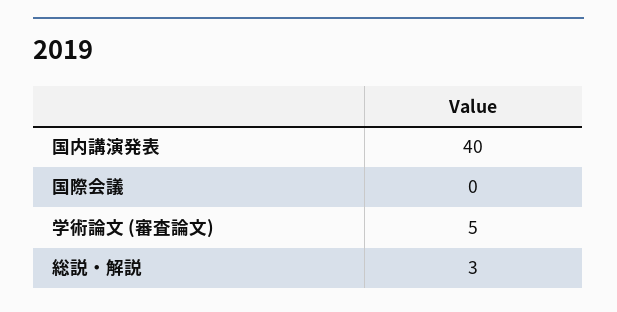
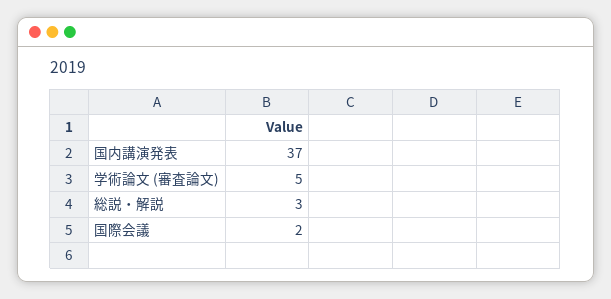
国内講演発表: 40 -> 37
国際会議: 0 -> 2

